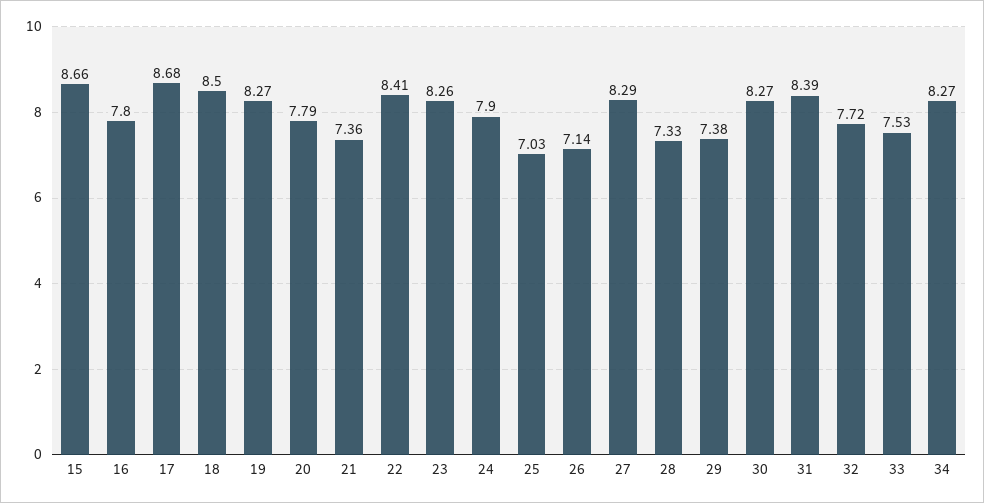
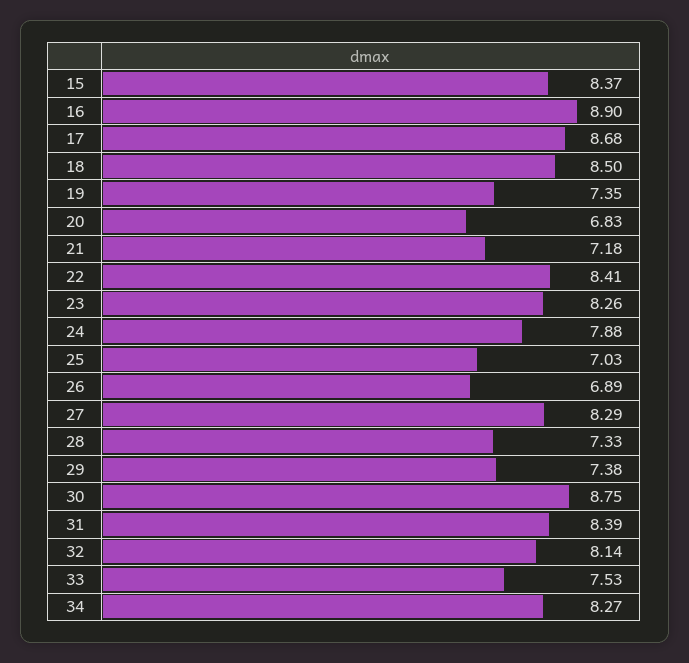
15: 8.66 -> 8.37
16: 7.8 -> 8.9
19: 8.27 -> 7.35
20: 7.79 -> 6.83
21: 7.36 -> 7.18
24: 7.9 -> 7.88
26: 7.14 -> 6.89
30: 8.27 -> 8.75
32: 7.72 -> 8.14

